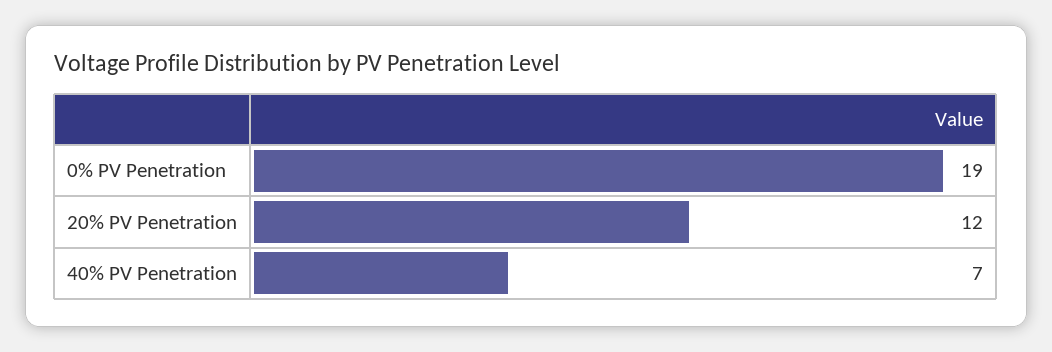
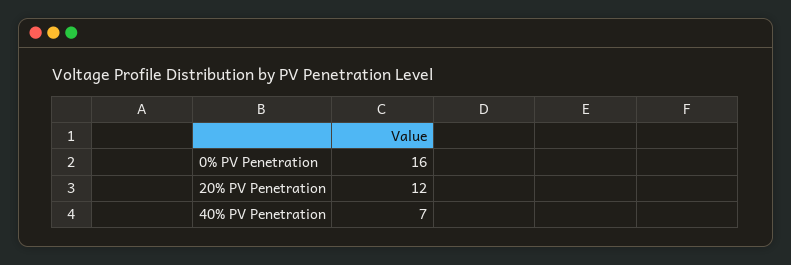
0% PV Penetration: 19 -> 16

